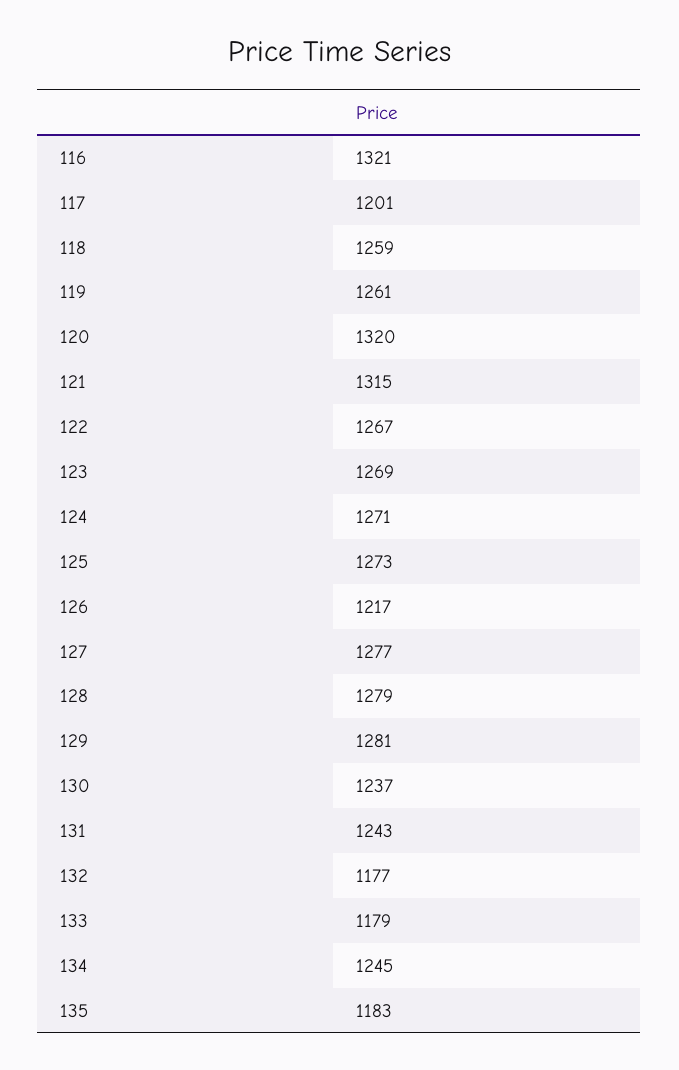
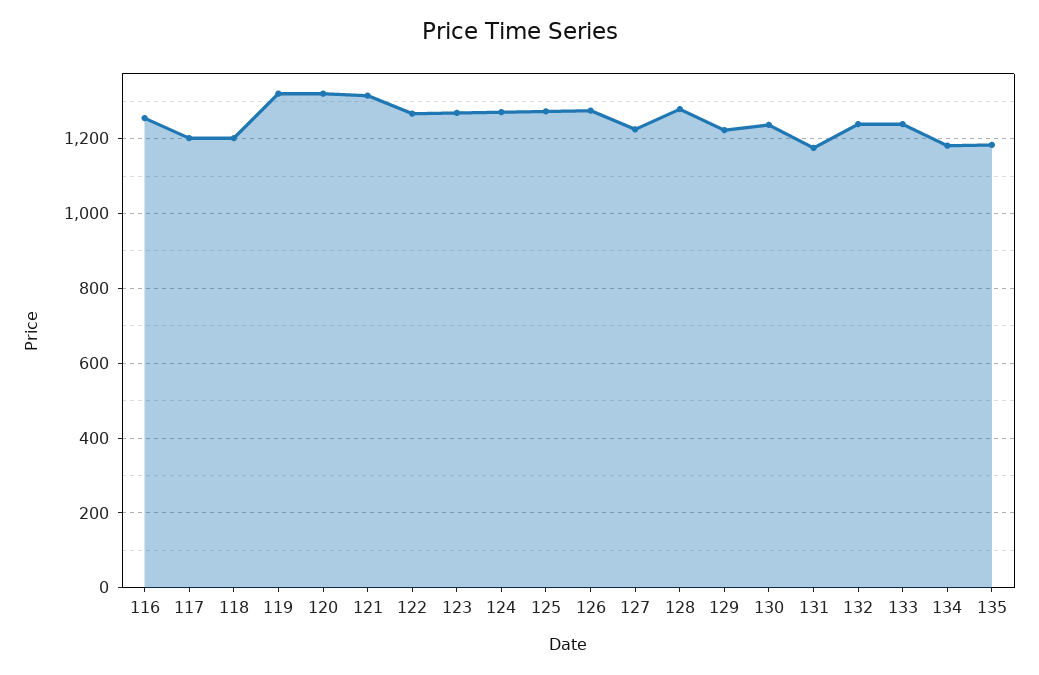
116: 1321 -> 1260
118: 1259 -> 1200
119: 1261 -> 1320
126: 1217 -> 1280
127: 1277 -> 1220
129: 1281 -> 1220
131: 1243 -> 1180
132: 1177 -> 1240
133: 1179 -> 1240
134: 1245 -> 1180

